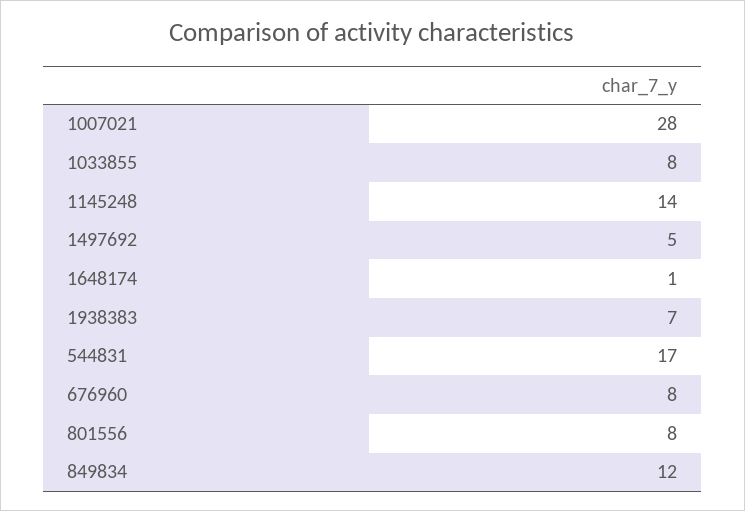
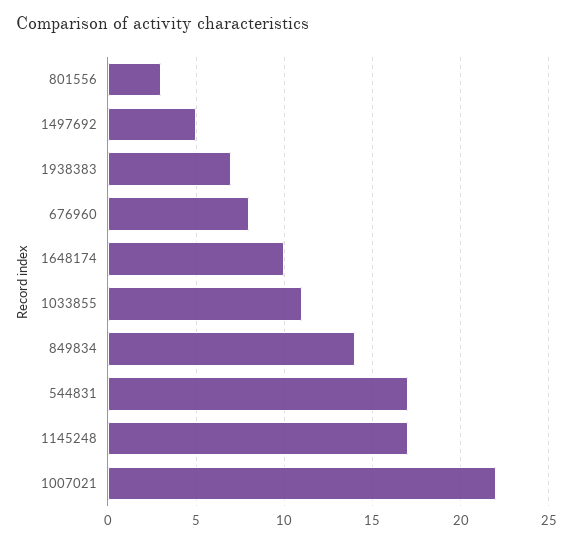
1007021: 28 -> 22
1033855: 8 -> 11
1145248: 14 -> 17
1648174: 1 -> 10
801556: 8 -> 3
849834: 12 -> 14

